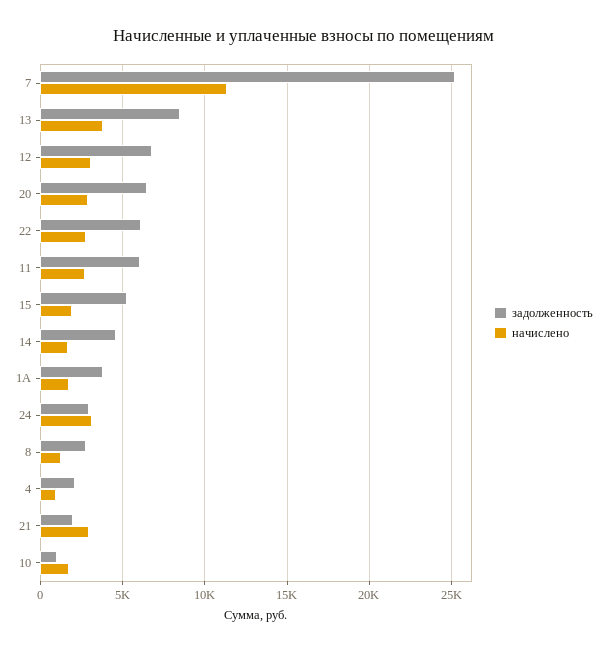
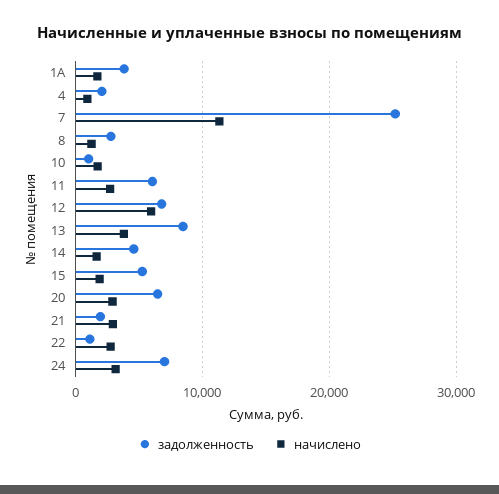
начислено, 12: 3000 -> 6000
задолженность, 22: 6000 -> 1000
задолженность, 24: 3000 -> 7000

